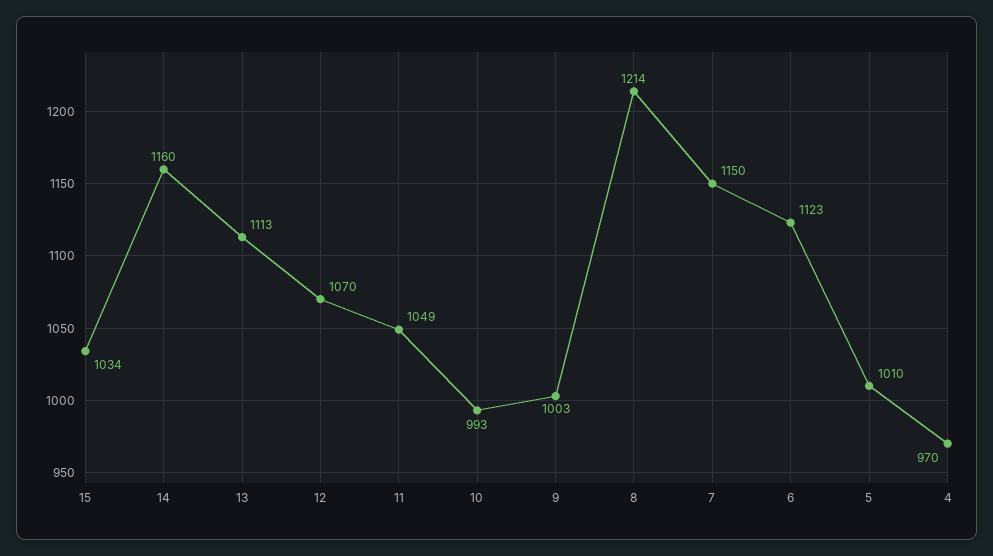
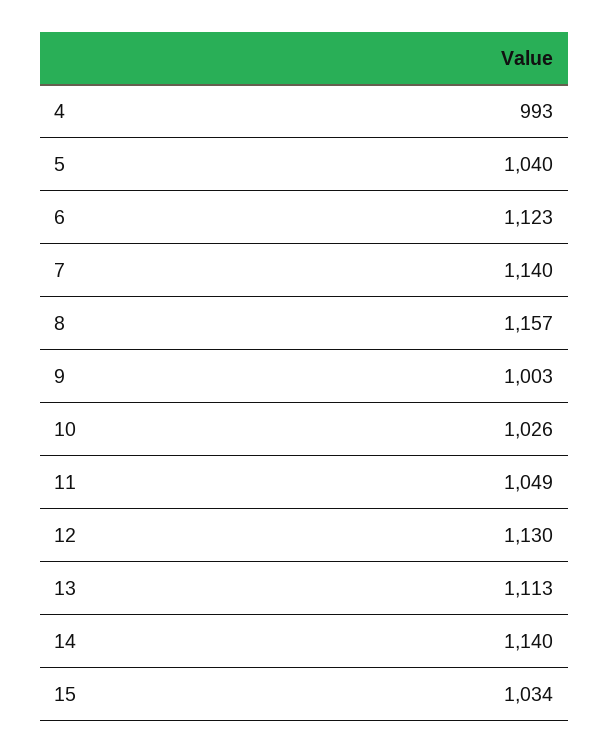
14: 1160 -> 1140
12: 1070 -> 1130
10: 993 -> 1026
8: 1214 -> 1157
7: 1150 -> 1140
5: 1010 -> 1040
4: 970 -> 993

